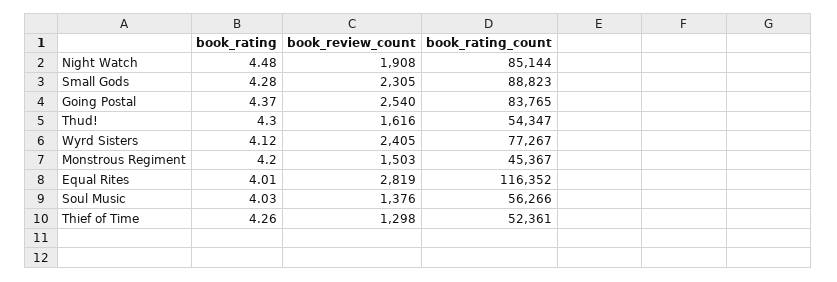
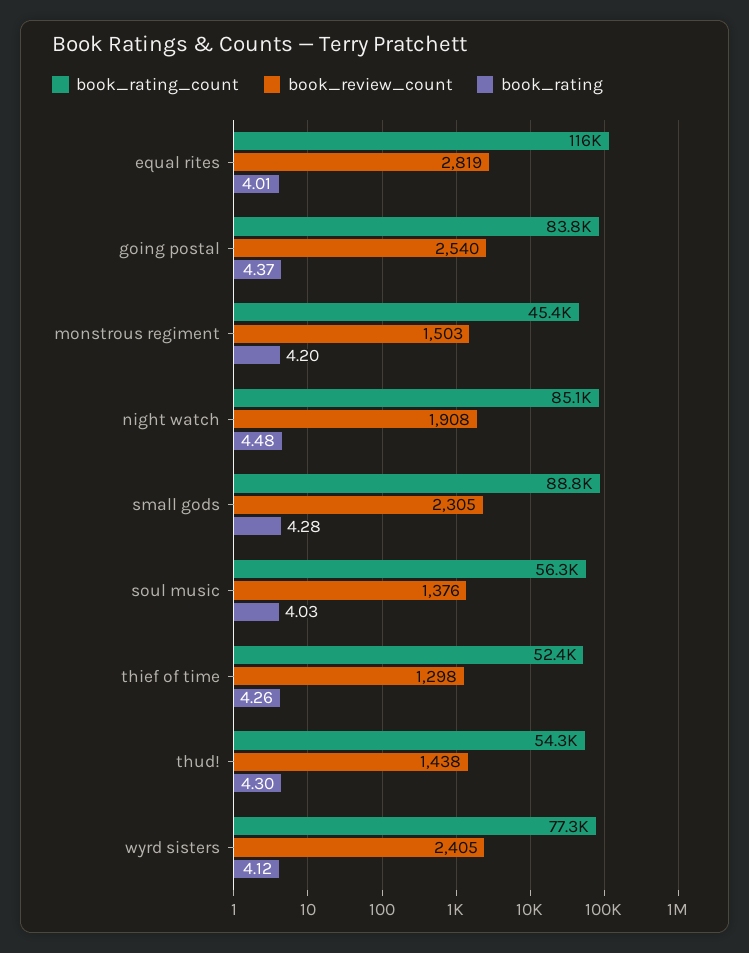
book_review_count, Thud!: 1616 -> 1438

